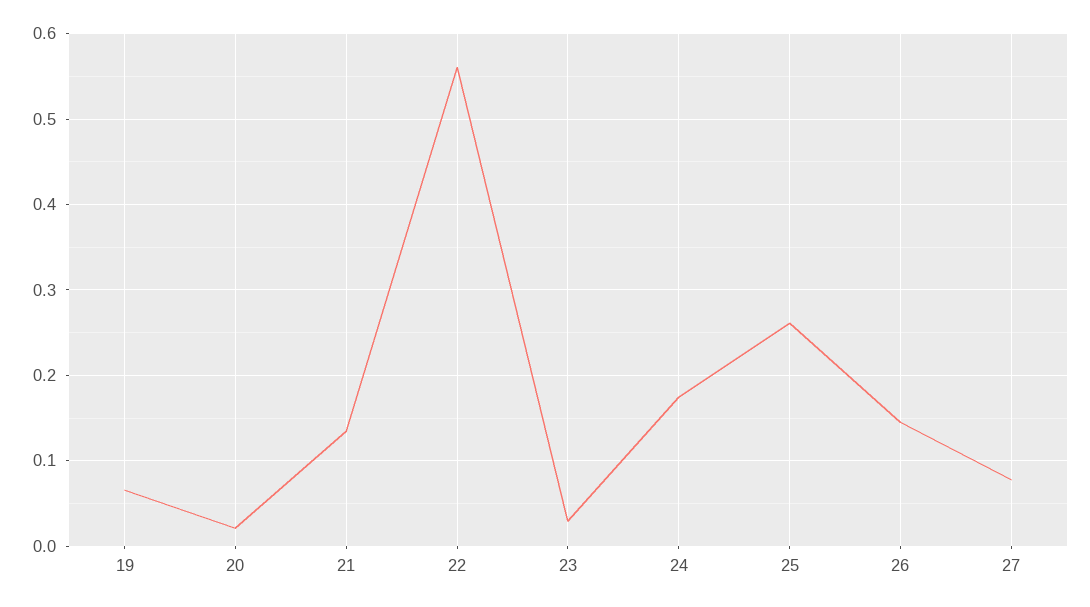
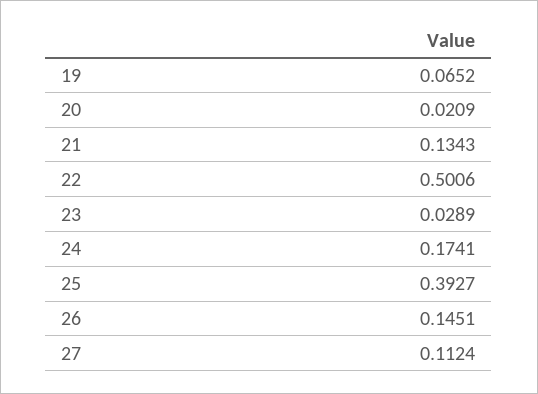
22: 0.56 -> 0.5006
25: 0.26 -> 0.3927
27: 0.08 -> 0.1124

